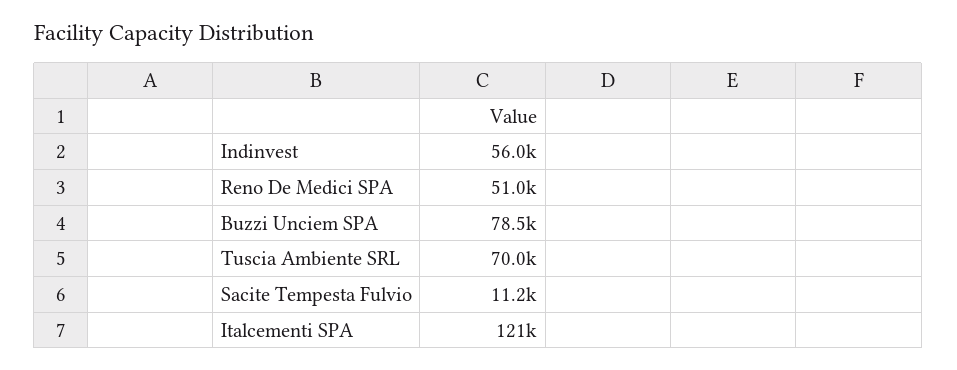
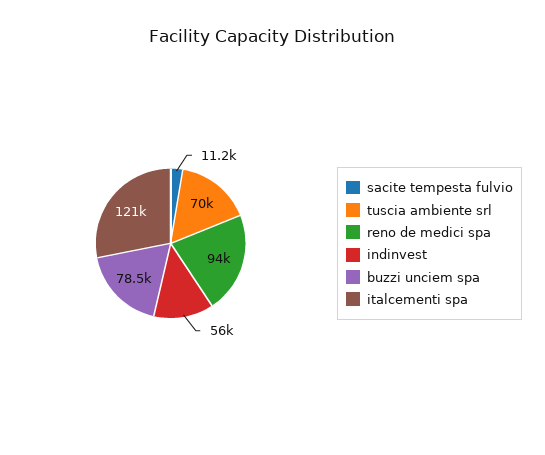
Reno De Medici SPA: 51000 -> 94000

